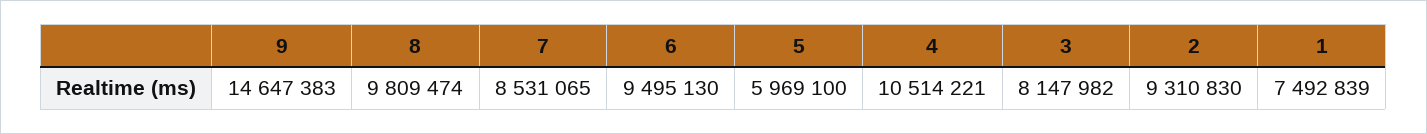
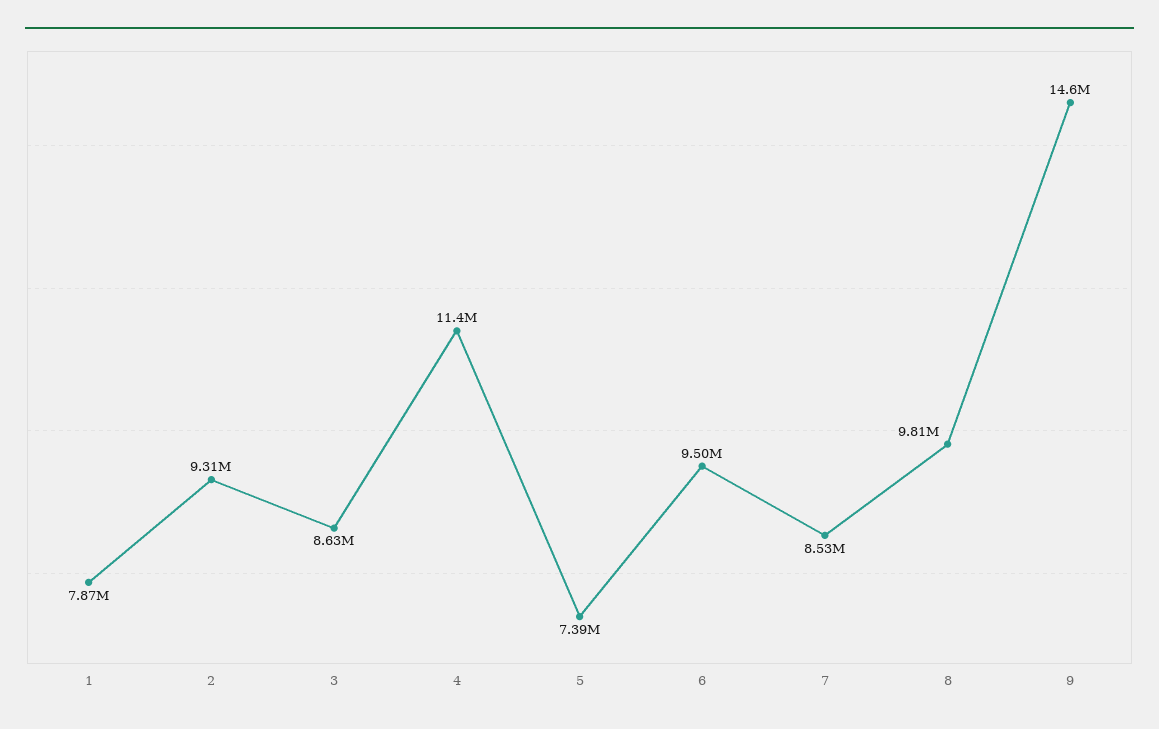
5: 5969100 -> 7390000
4: 10514221 -> 11400000
3: 8147982 -> 8630000
1: 7492839 -> 7870000

